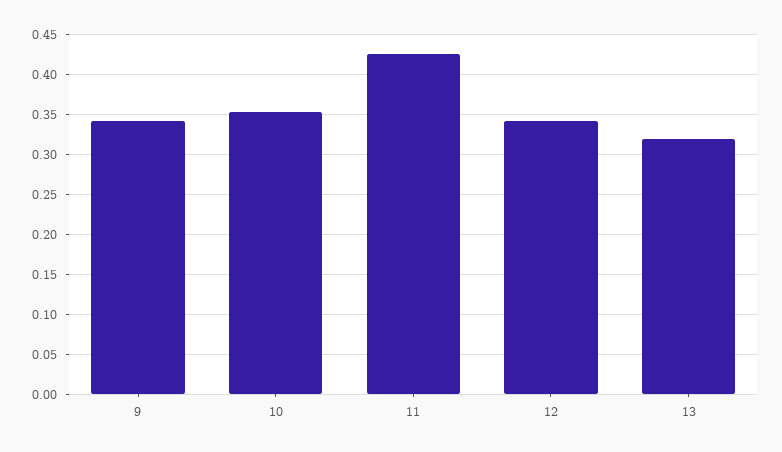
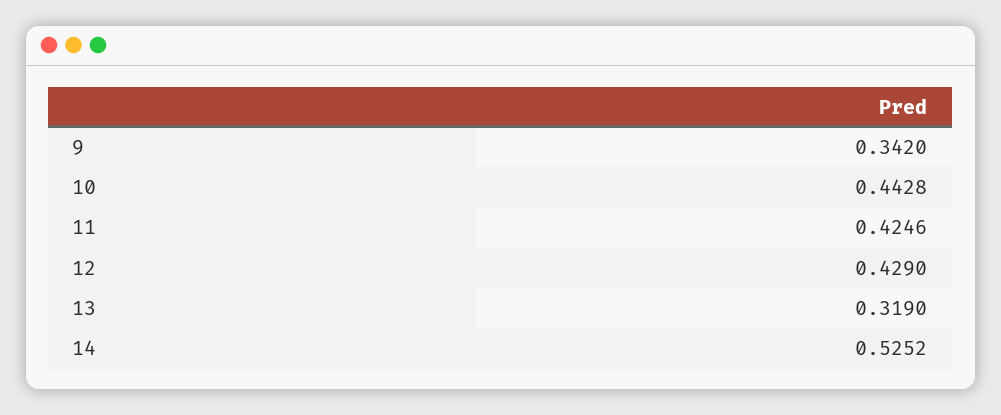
10: 0.35 -> 0.4428
12: 0.34 -> 0.429
14: none -> 0.5252

